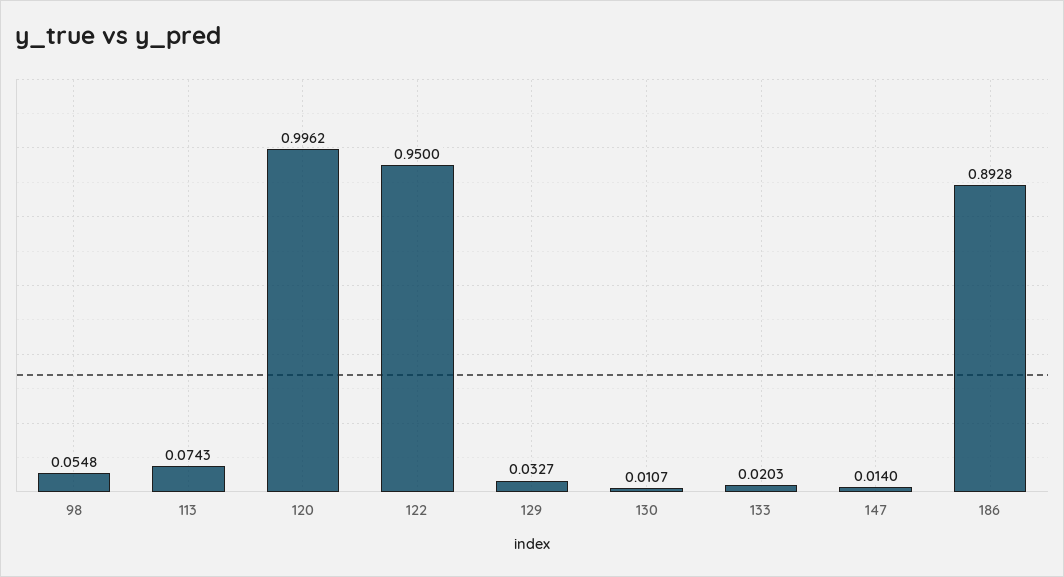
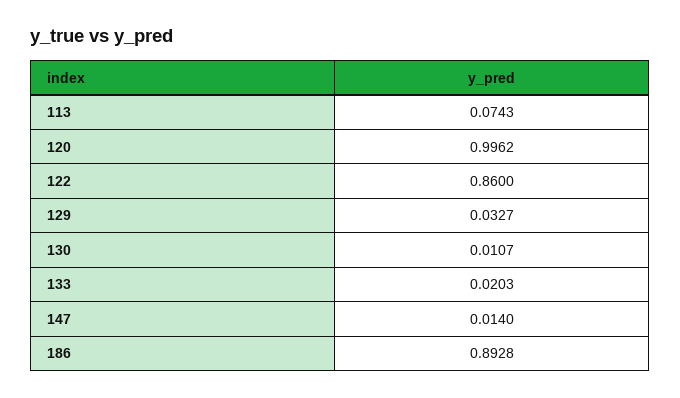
98: 0.0548 -> none
122: 0.95 -> 0.86

